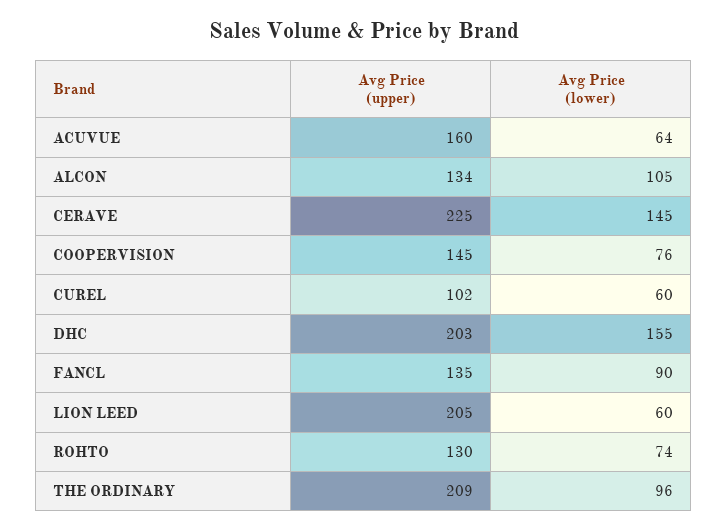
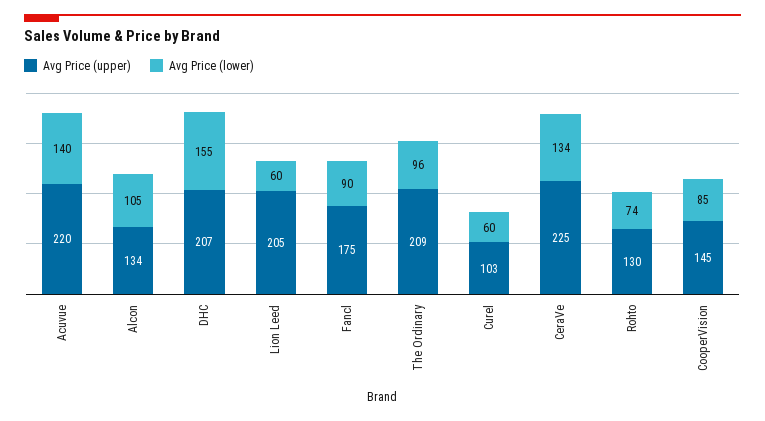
Avg Price (upper), ACUVUE: 160 -> 220
Avg Price (lower), ACUVUE: 64 -> 140
Avg Price (lower), CERAVE: 145 -> 134
Avg Price (lower), COOPERVISION: 76 -> 85
Avg Price (upper), CUREL: 102 -> 103
Avg Price (upper), DHC: 203 -> 207
Avg Price (upper), FANCL: 135 -> 175

